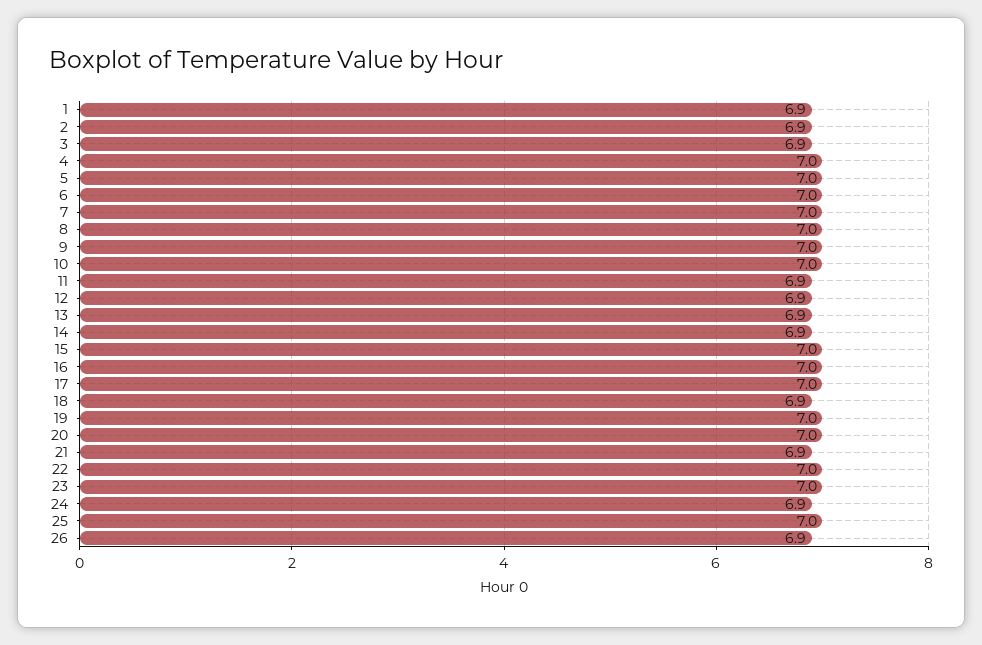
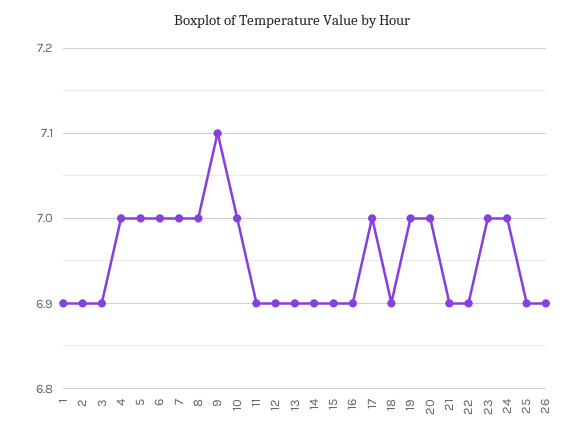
9: 7 -> 7.1
15: 7 -> 6.9
16: 7 -> 6.9
22: 7 -> 6.9
24: 6.9 -> 7
25: 7 -> 6.9

